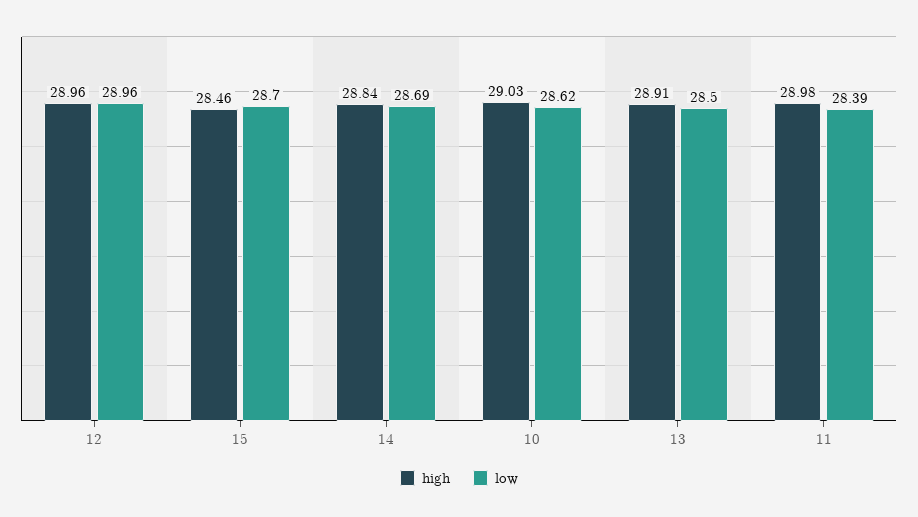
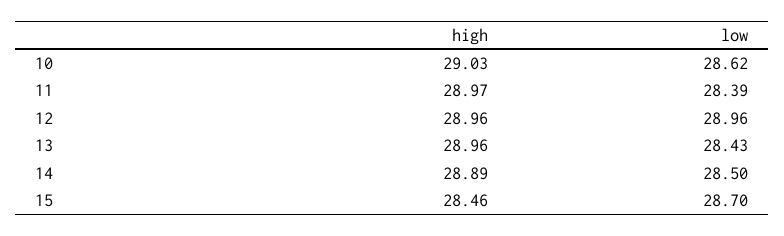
high, 14: 28.84 -> 28.89
low, 14: 28.69 -> 28.5
high, 13: 28.91 -> 28.96
low, 13: 28.5 -> 28.43
high, 11: 28.98 -> 28.97

